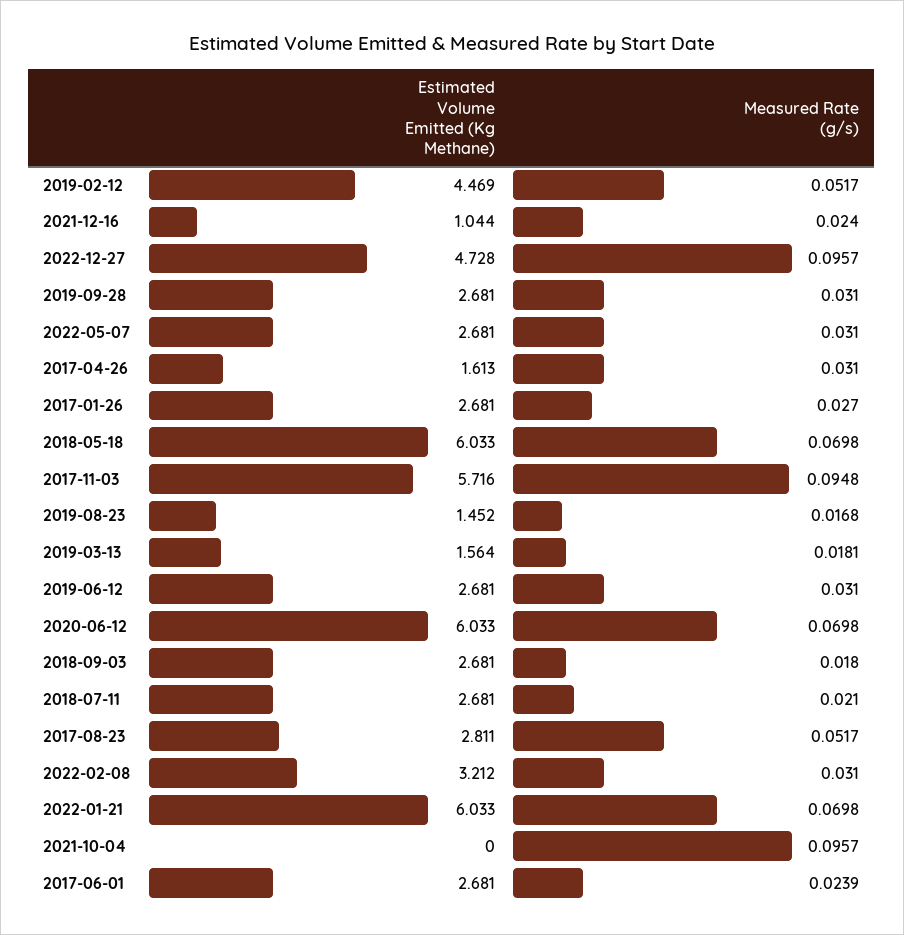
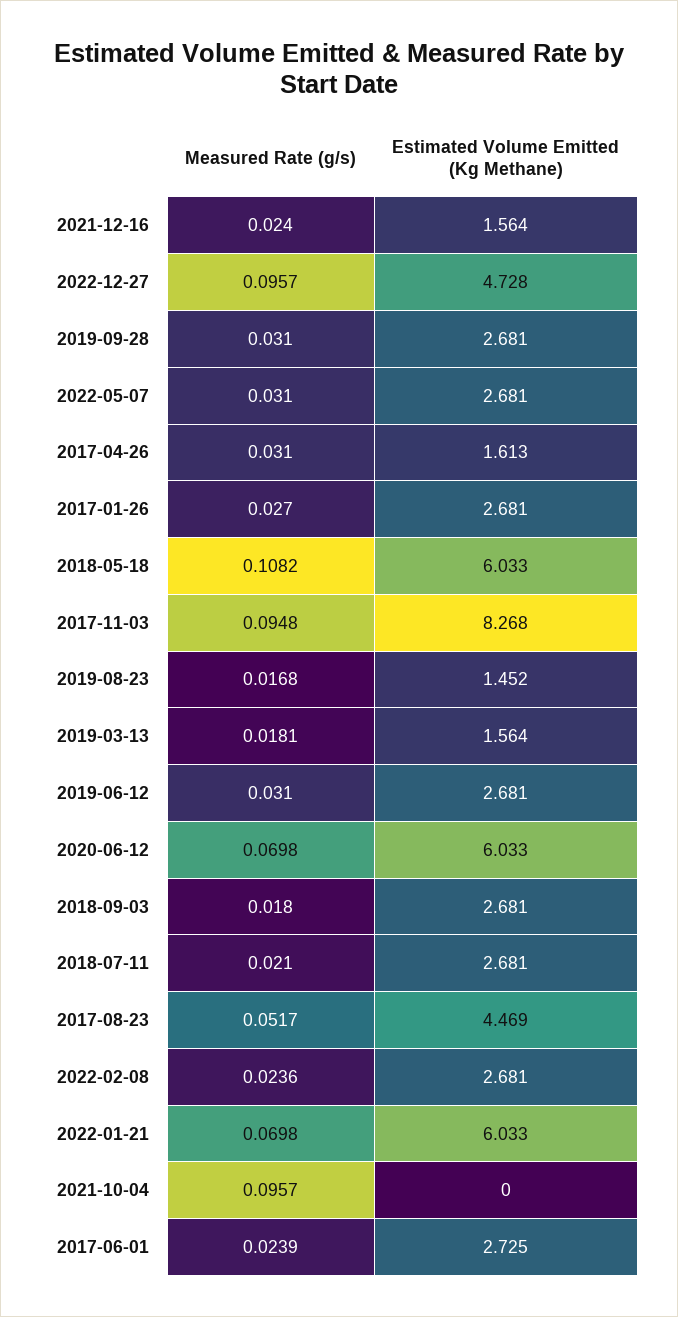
Estimated Volume Emitted (Kg Methane), 2019-02-12: 4.469 -> none
Measured Rate (g/s), 2019-02-12: 0.0517 -> none
Estimated Volume Emitted (Kg Methane), 2021-12-16: 1.044 -> 1.564
Measured Rate (g/s), 2018-05-18: 0.0698 -> 0.1082
Estimated Volume Emitted (Kg Methane), 2017-11-03: 5.716 -> 8.268
Estimated Volume Emitted (Kg Methane), 2017-08-23: 2.811 -> 4.469
Estimated Volume Emitted (Kg Methane), 2022-02-08: 3.212 -> 2.681
Measured Rate (g/s), 2022-02-08: 0.031 -> 0.0236
Estimated Volume Emitted (Kg Methane), 2017-06-01: 2.681 -> 2.725

